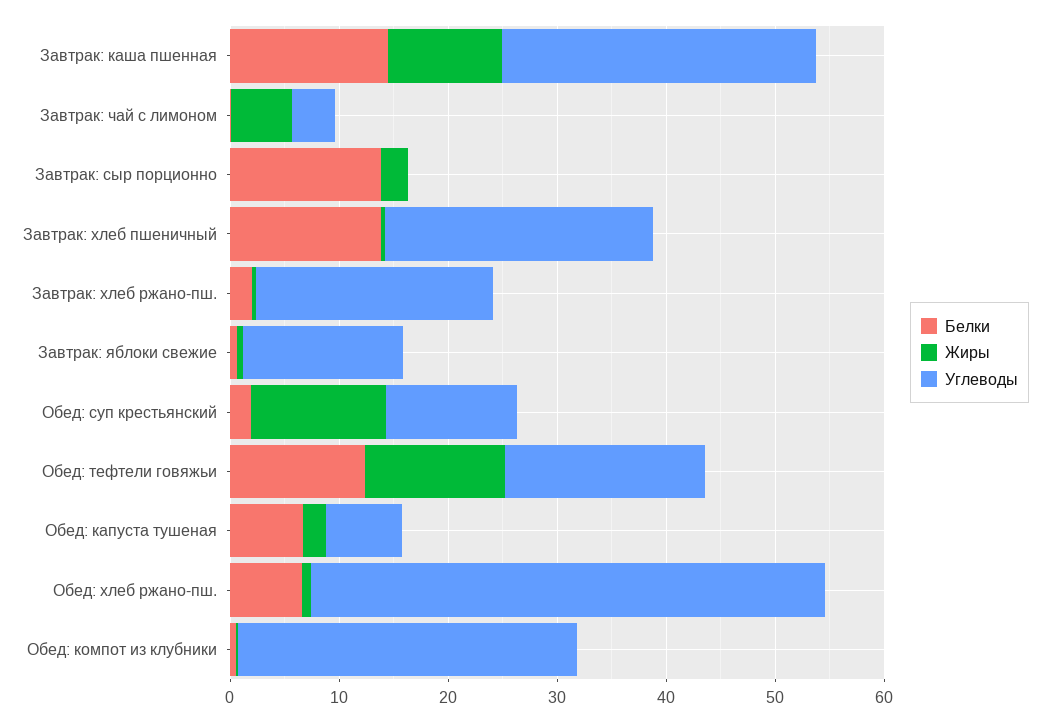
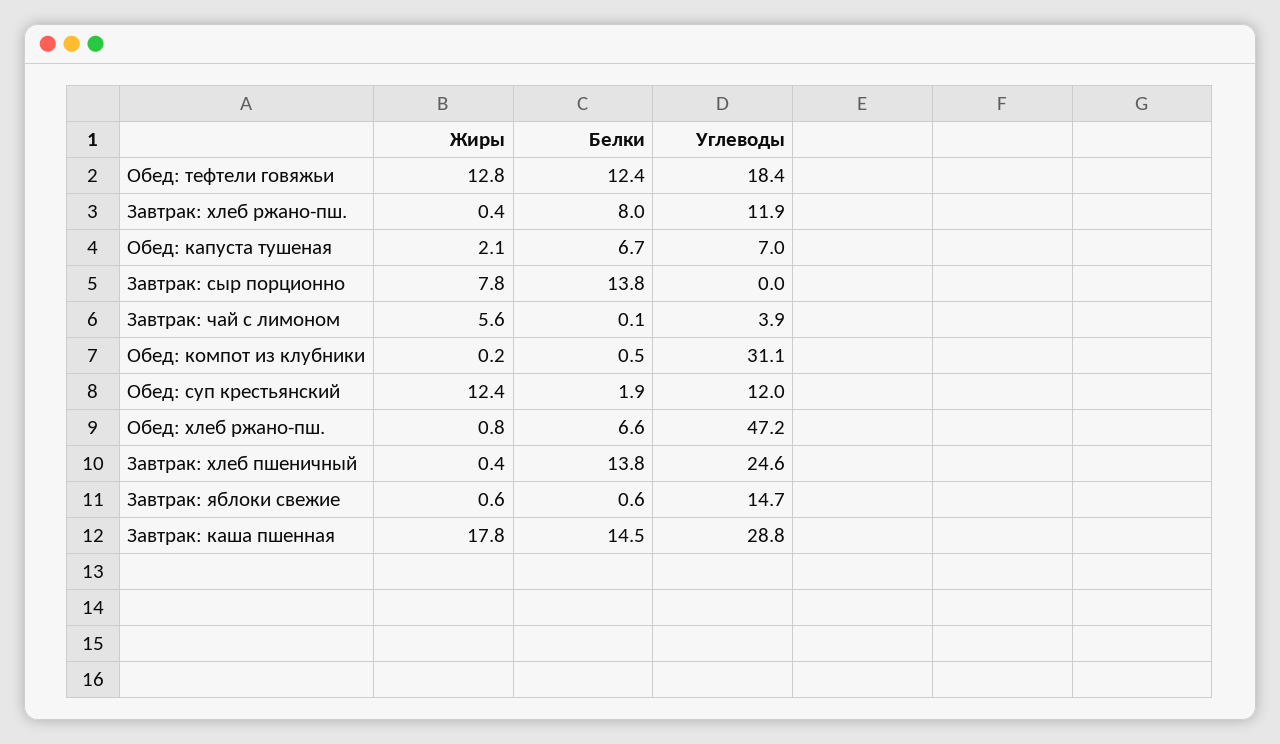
Жиры, Завтрак: каша пшенная: 10 -> 17.8
Жиры, Завтрак: сыр порционно: 2 -> 7.8
Белки, Завтрак: хлеб ржано-пш.: 2 -> 8
Углеводы, Завтрак: хлеб ржано-пш.: 22 -> 11.9

